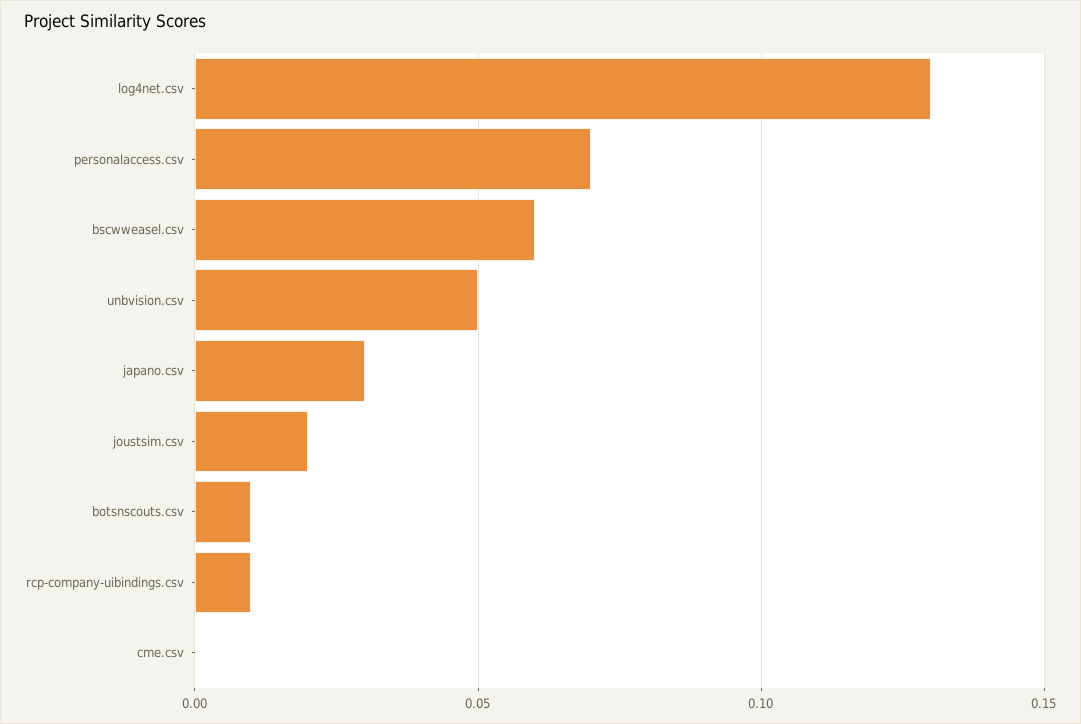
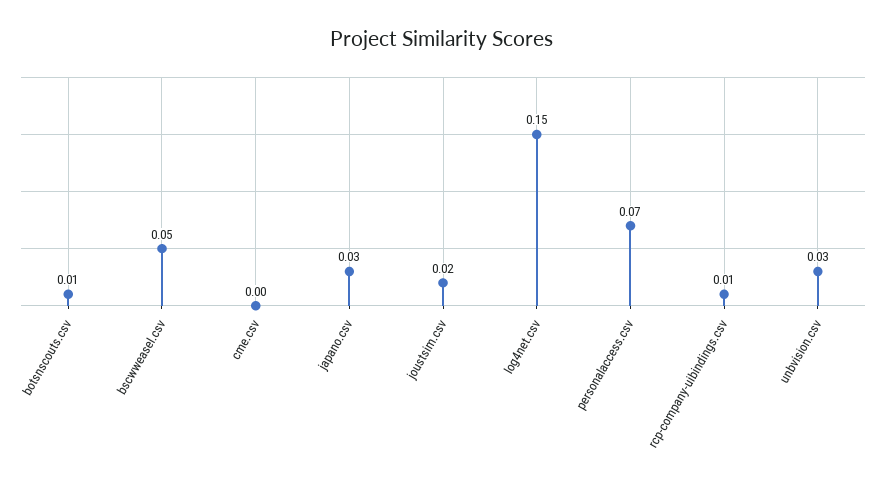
log4net.csv: 0.13 -> 0.15
bscwweasel.csv: 0.06 -> 0.05
unbvision.csv: 0.05 -> 0.03

